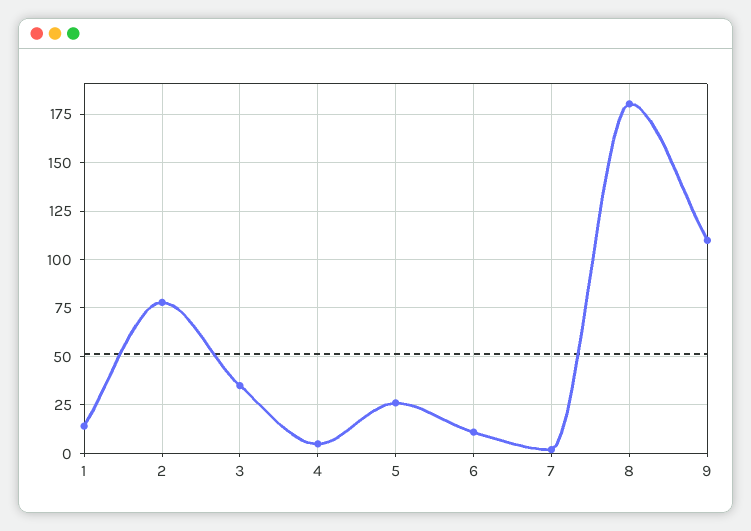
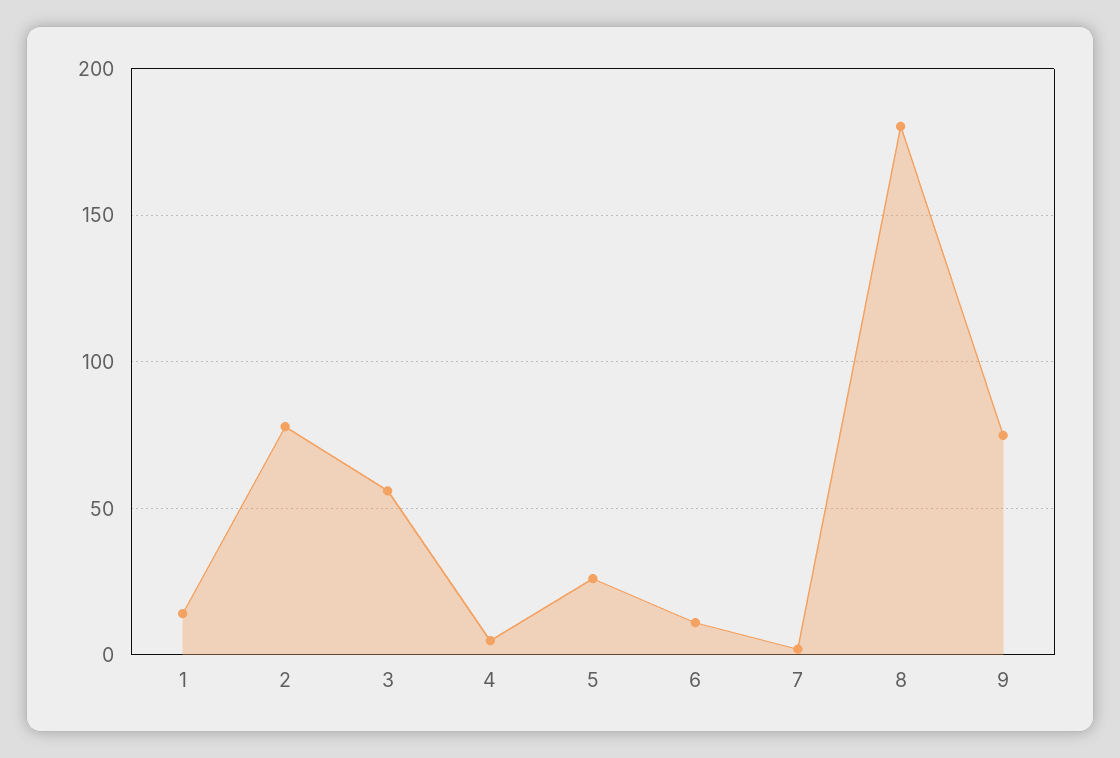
3: 35 -> 55
9: 110 -> 75

